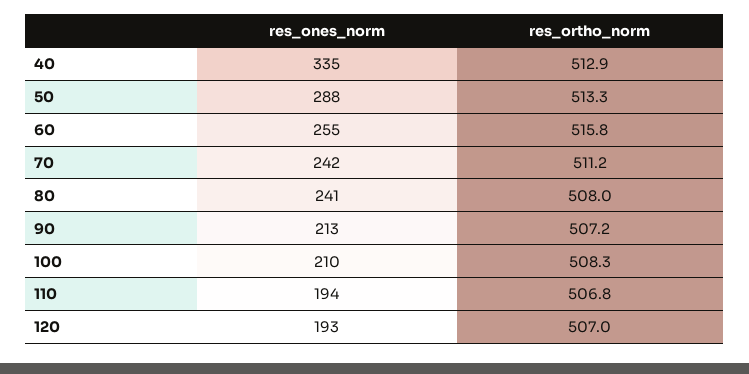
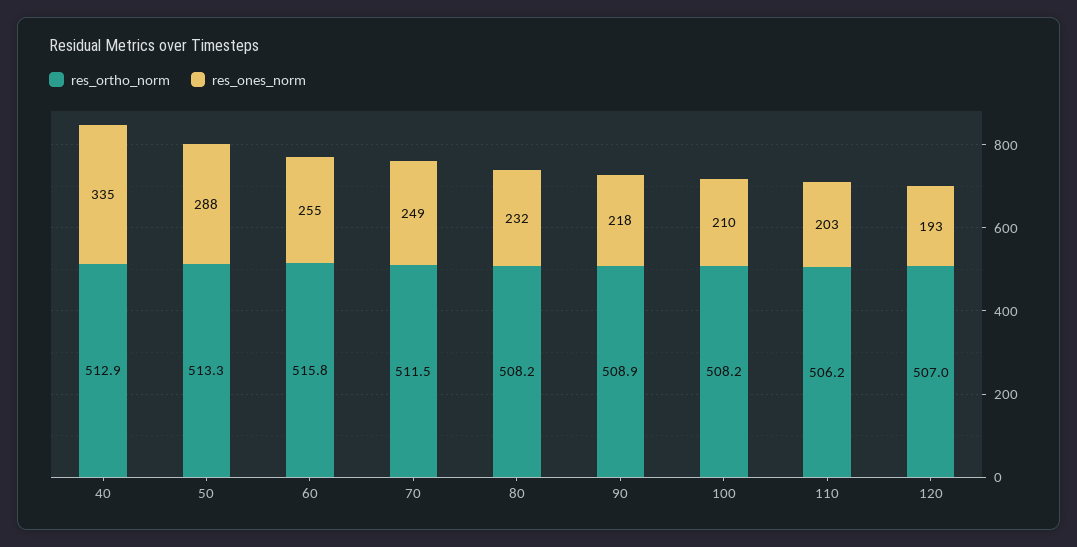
res_ones_norm, 70: 242 -> 249
res_ortho_norm, 70: 511.2 -> 511.5
res_ones_norm, 80: 241 -> 232
res_ortho_norm, 80: 508 -> 508.2
res_ones_norm, 90: 213 -> 218
res_ortho_norm, 90: 507.2 -> 508.9
res_ortho_norm, 100: 508.3 -> 508.2
res_ones_norm, 110: 194 -> 203
res_ortho_norm, 110: 506.8 -> 506.2

